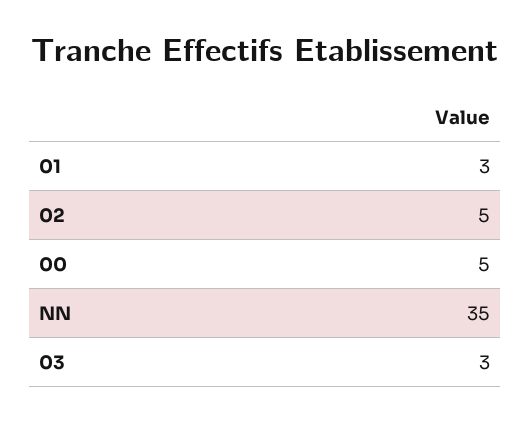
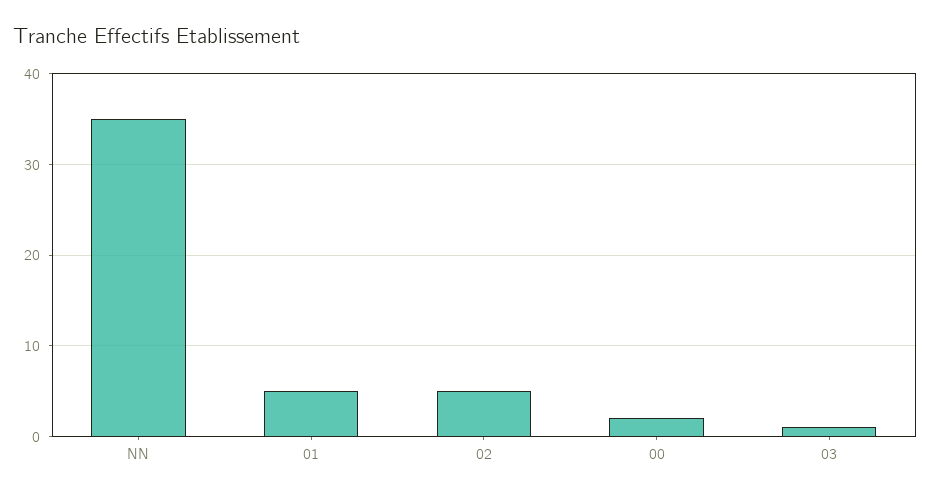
01: 3 -> 5
00: 5 -> 2
03: 3 -> 1

